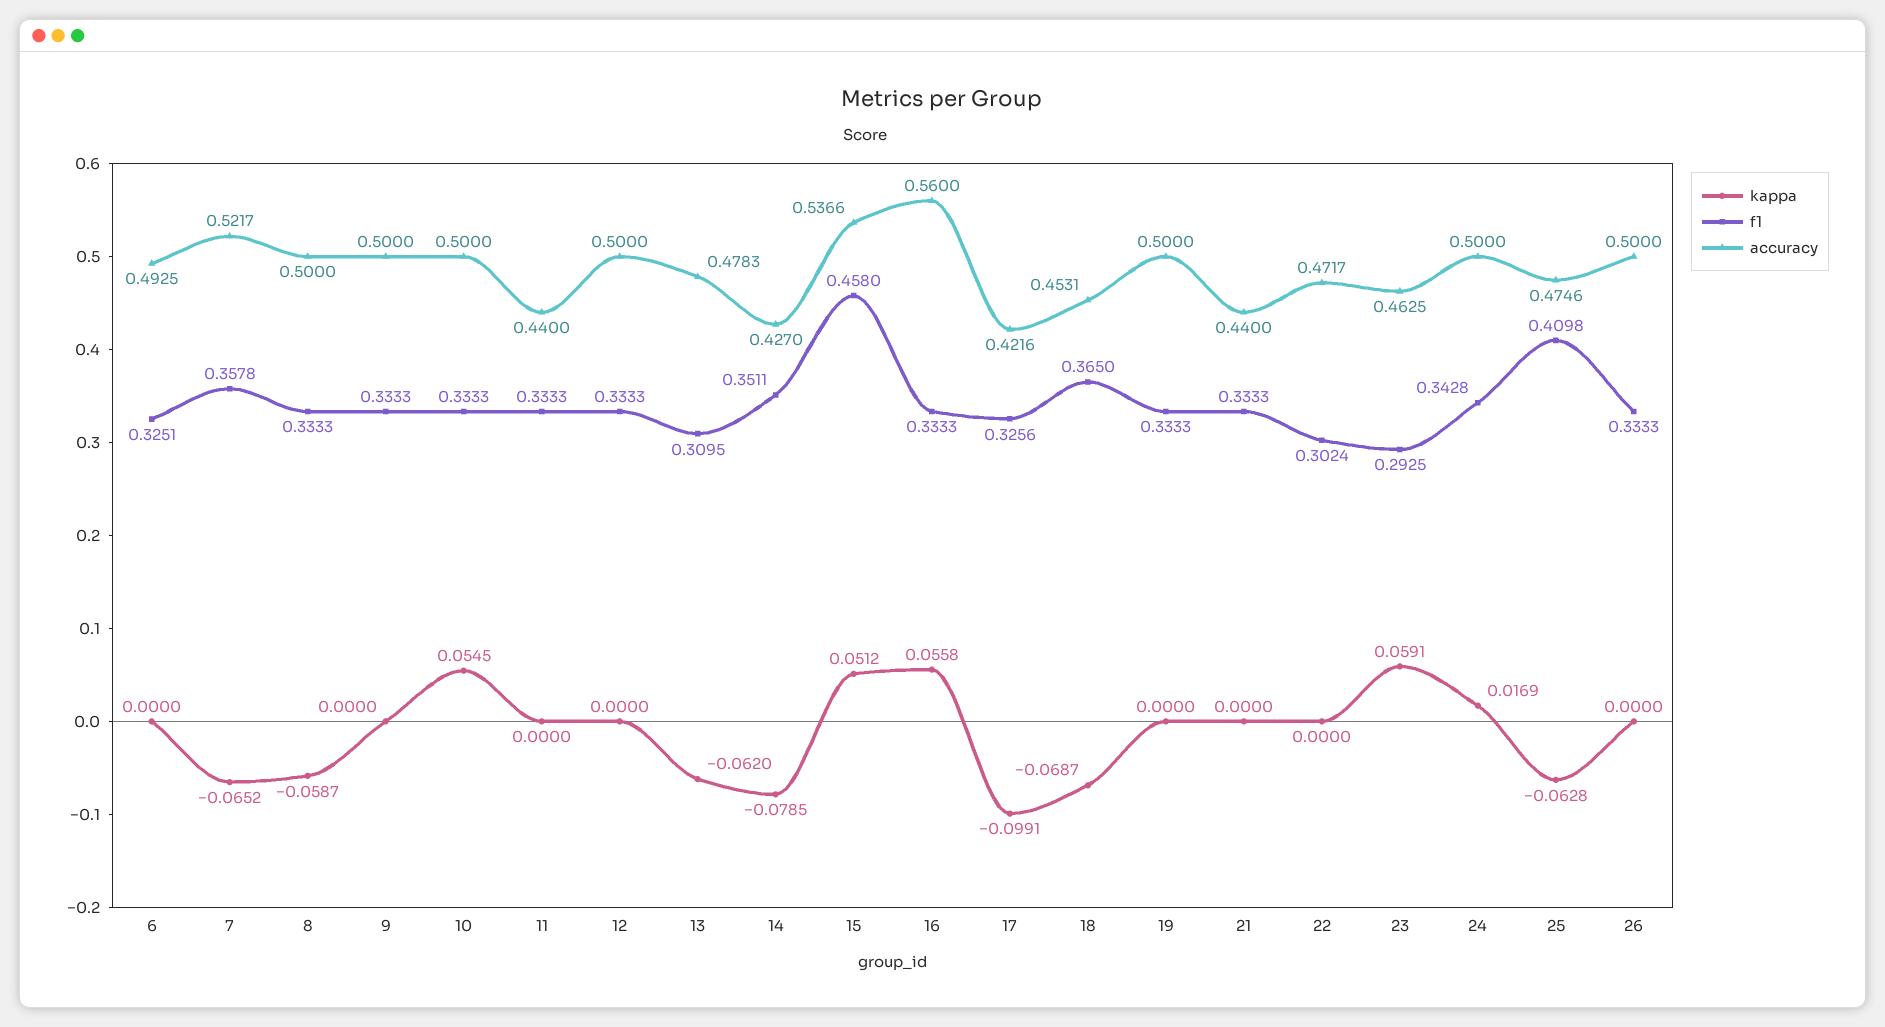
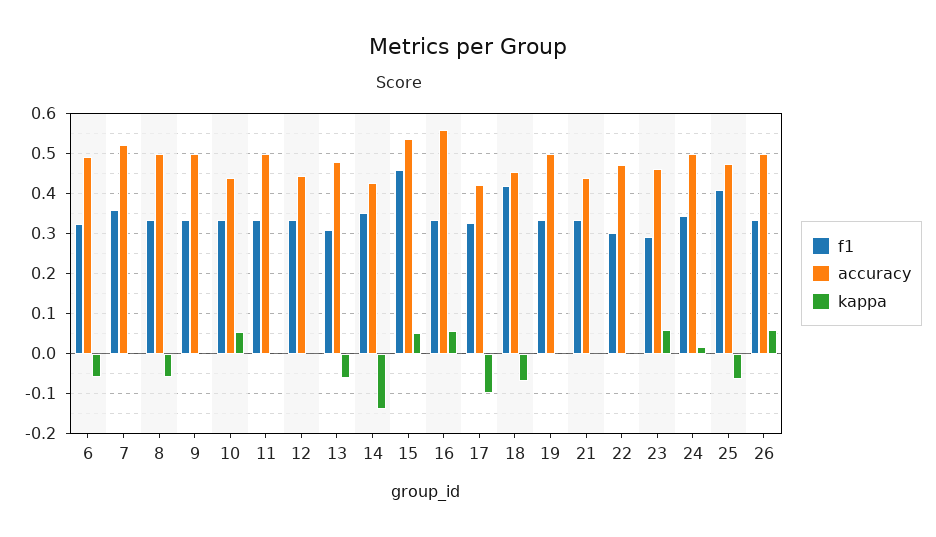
kappa, 6: 0 -> -0.06
kappa, 7: -0.0652 -> 0
accuracy, 10: 0.5 -> 0.44
accuracy, 11: 0.44 -> 0.5
accuracy, 12: 0.5 -> 0.44
kappa, 14: -0.0785 -> -0.14
f1, 18: 0.365 -> 0.42
kappa, 26: 0 -> 0.06

